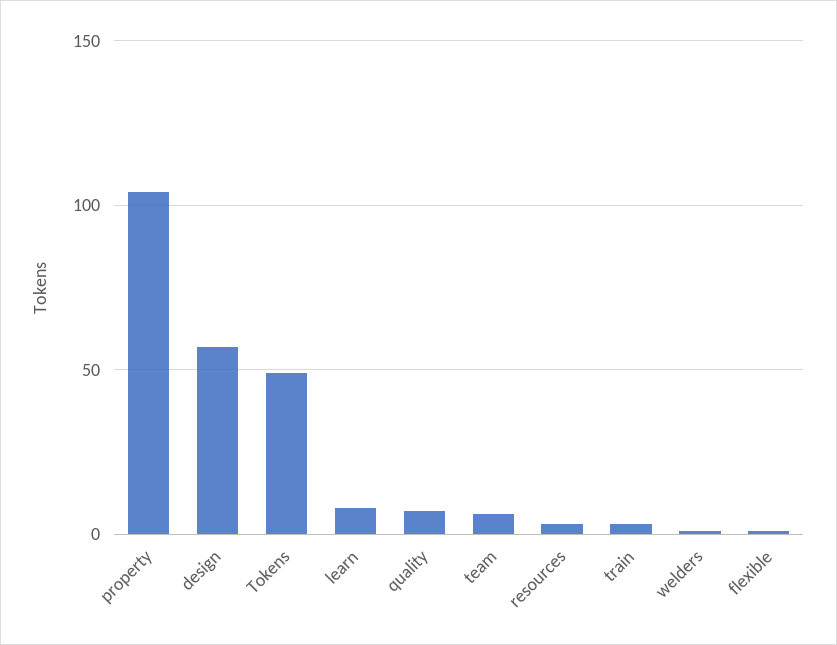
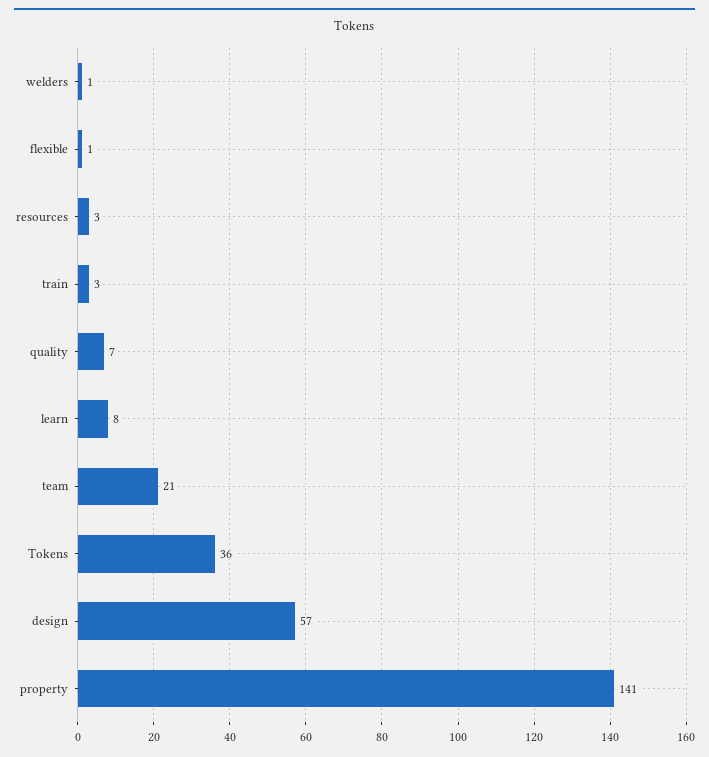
property: 105 -> 141
Tokens: 50 -> 36
team: 5 -> 21

